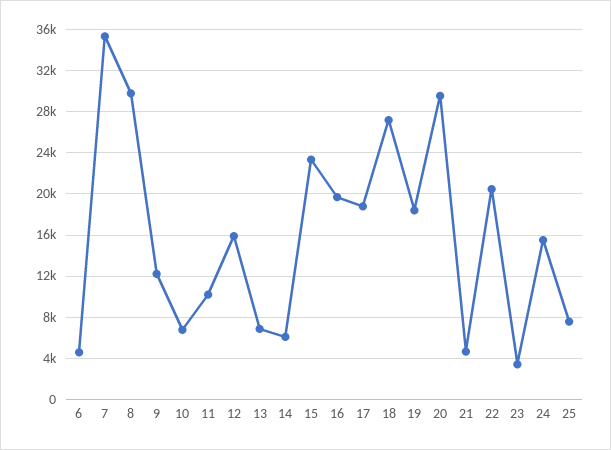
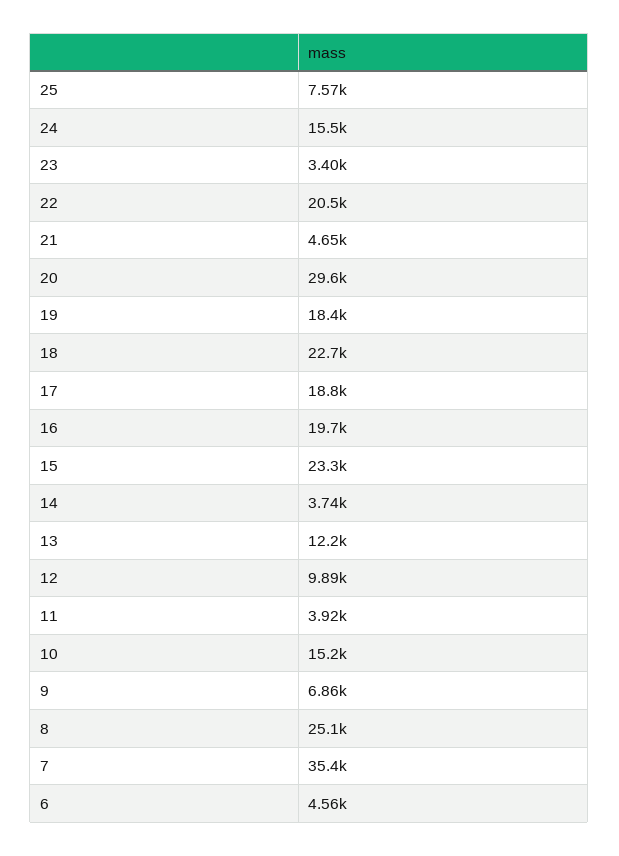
8: 30000 -> 25100
9: 12000 -> 6860
10: 7000 -> 15200
11: 10000 -> 3920
12: 16000 -> 9890
13: 7000 -> 12200
14: 6000 -> 3740
18: 27000 -> 22700

